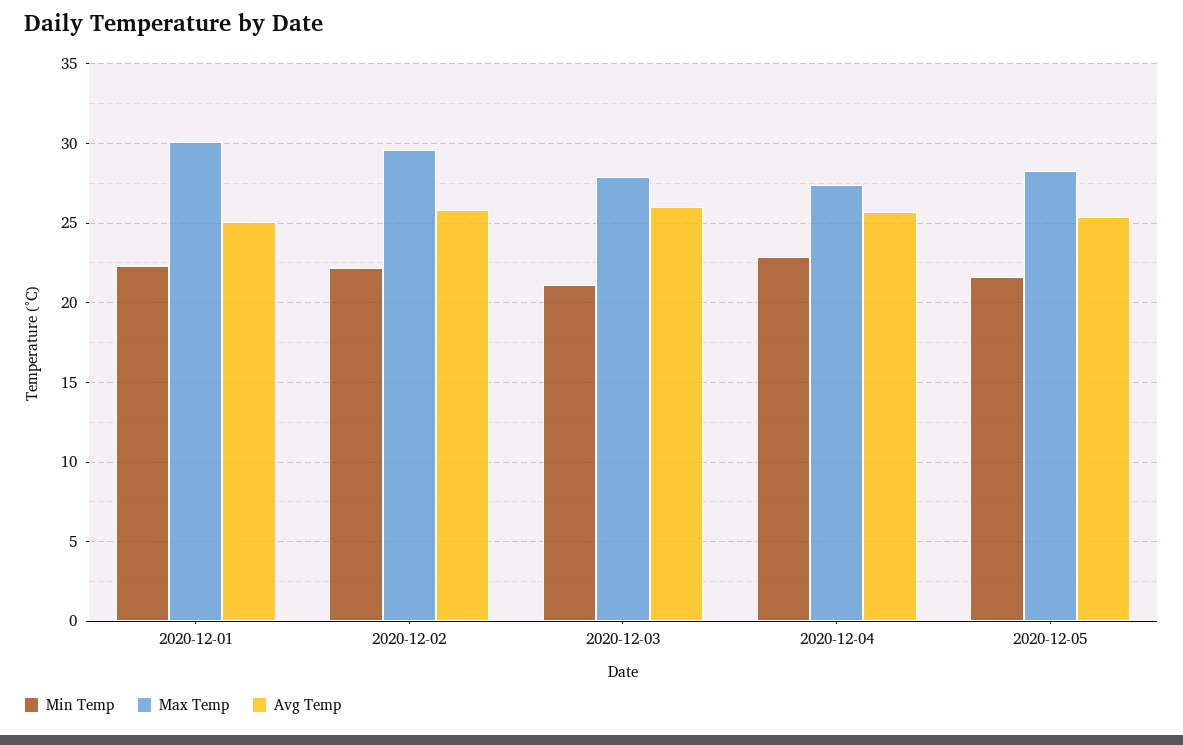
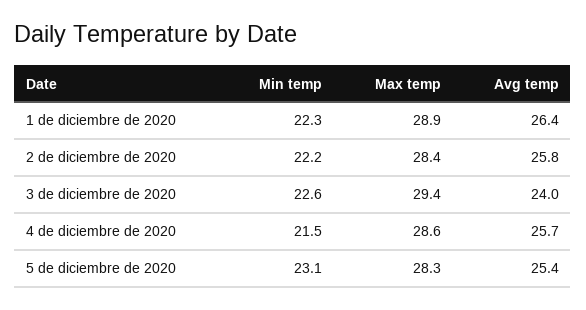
Max Temp, 2020-12-01: 30 -> 28.9
Avg Temp, 2020-12-01: 25 -> 26.4
Max Temp, 2020-12-02: 29.5 -> 28.4
Min Temp, 2020-12-03: 21 -> 22.6
Max Temp, 2020-12-03: 28 -> 29.4
Avg Temp, 2020-12-03: 26 -> 24
Min Temp, 2020-12-04: 23 -> 21.5
Max Temp, 2020-12-04: 27.5 -> 28.6
Min Temp, 2020-12-05: 21.5 -> 23.1

